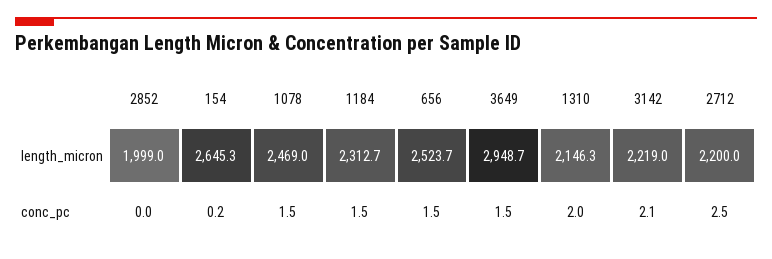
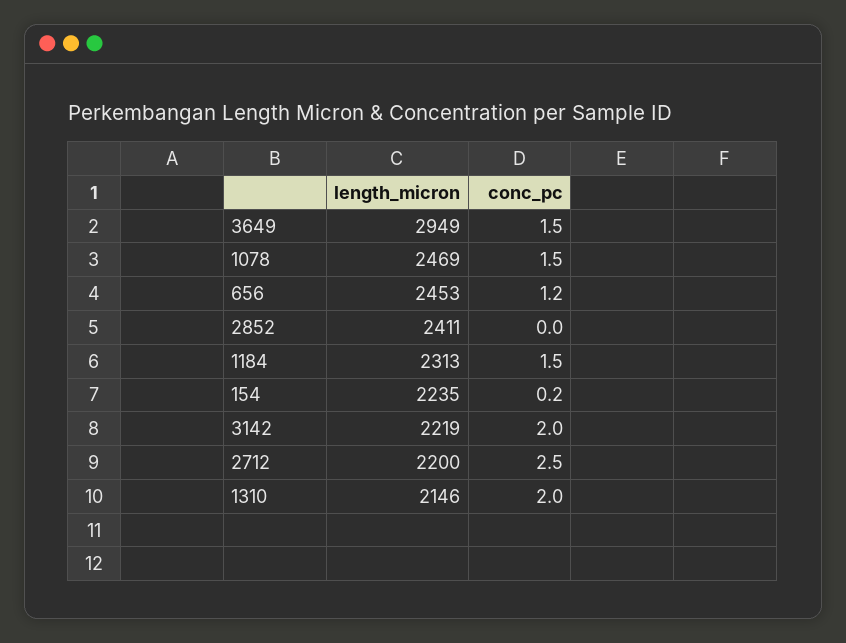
2852, length_micron: 1999 -> 2411
154, length_micron: 2645.3 -> 2235
656, length_micron: 2523.7 -> 2453
656, conc_pc: 1.5 -> 1.2
3142, conc_pc: 2.1 -> 2

